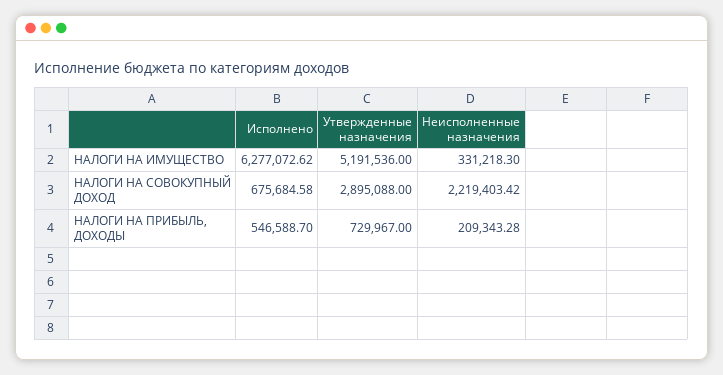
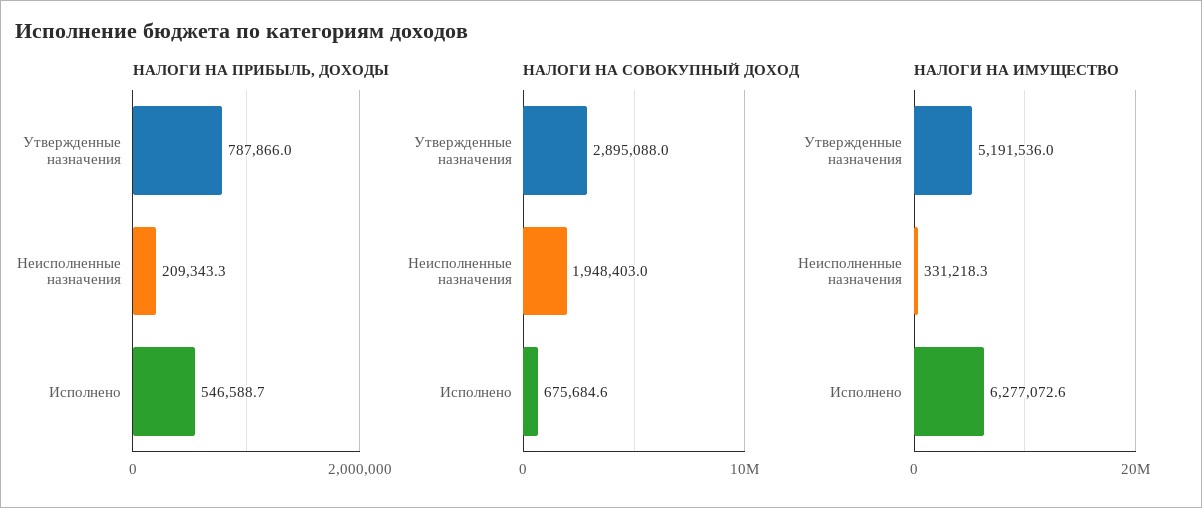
НАЛОГИ НА СОВОКУПНЫЙ ДОХОД, Неисполненные назначения: 2219403.42 -> 1948403
НАЛОГИ НА ПРИБЫЛЬ, ДОХОДЫ, Утвержденные назначения: 729967 -> 787866

